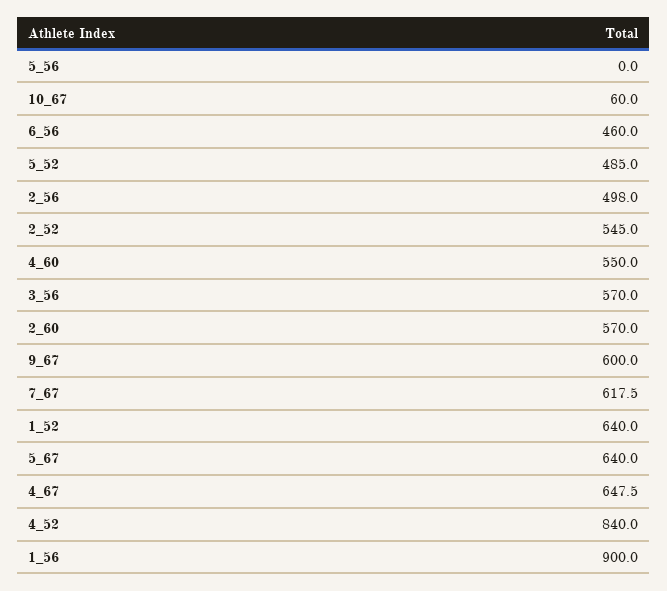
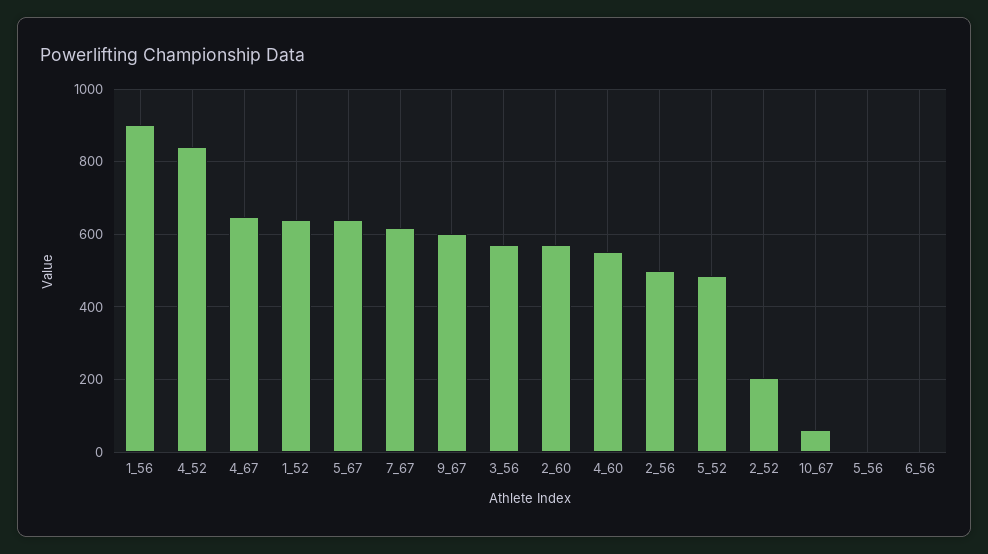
6_56: 460 -> 0
2_52: 545 -> 200

